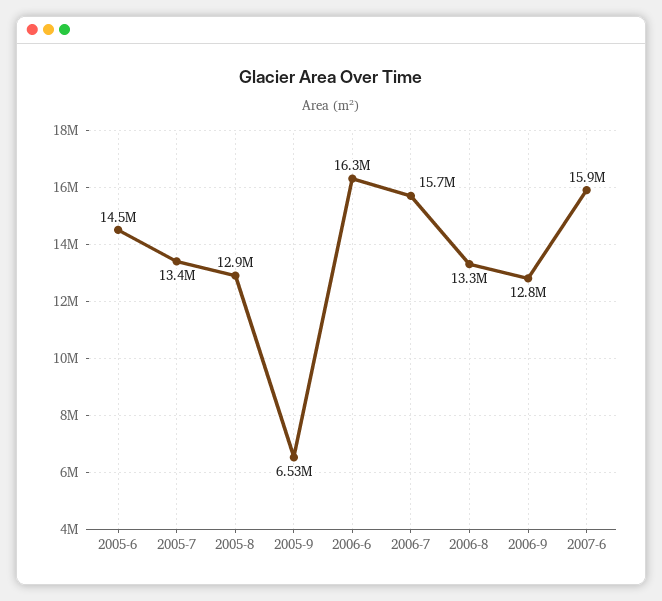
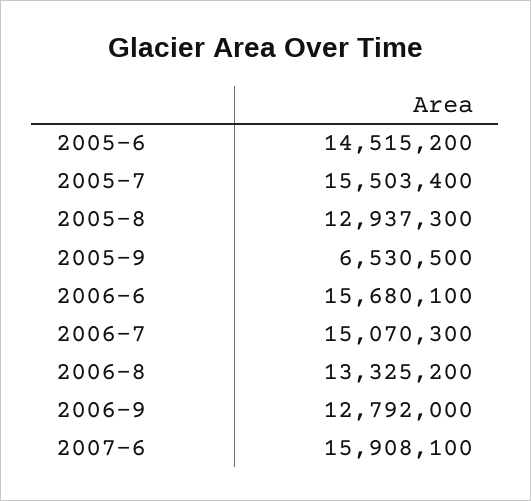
2005-7: 13400000 -> 15503400
2006-6: 16300000 -> 15680100
2006-7: 15700000 -> 15070300

